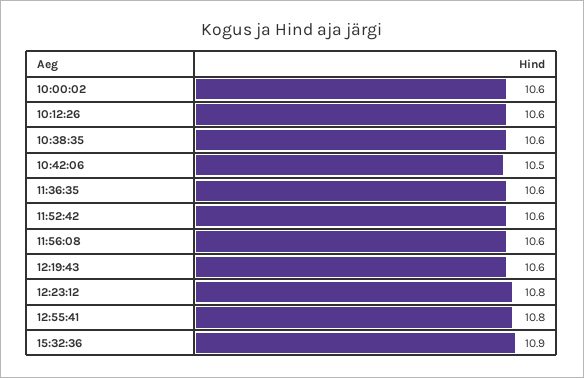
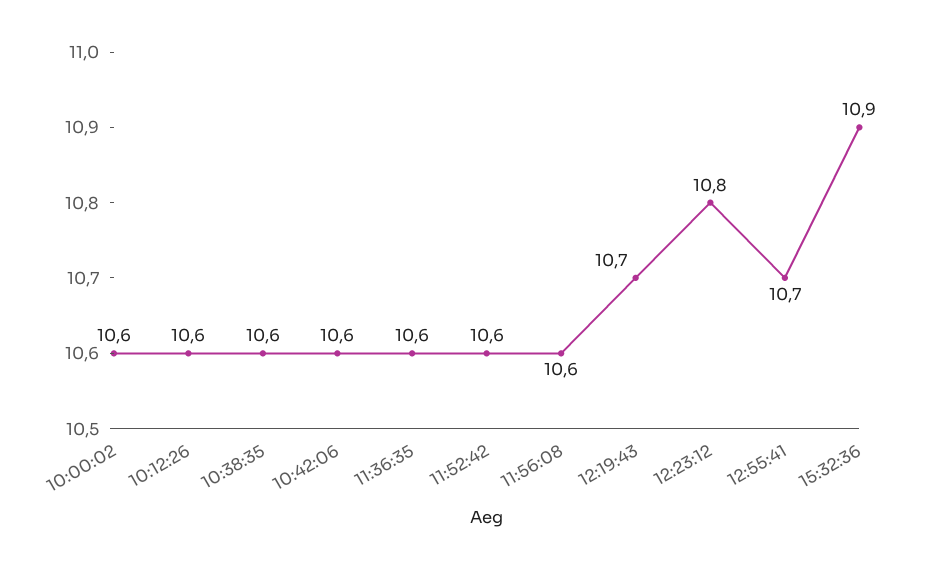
10:42:06: 10.5 -> 10.6
12:19:43: 10.6 -> 10.7
12:55:41: 10.8 -> 10.7

